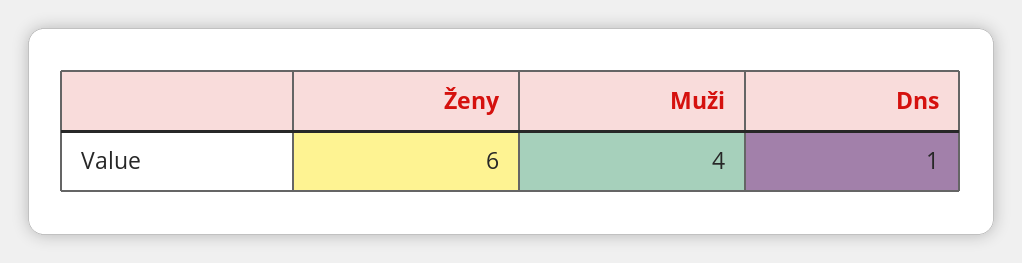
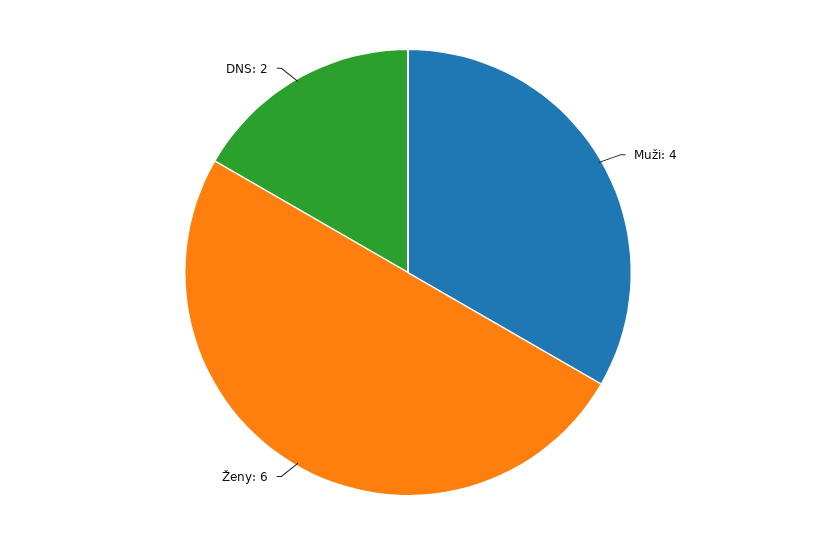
Dns: 1 -> 2

